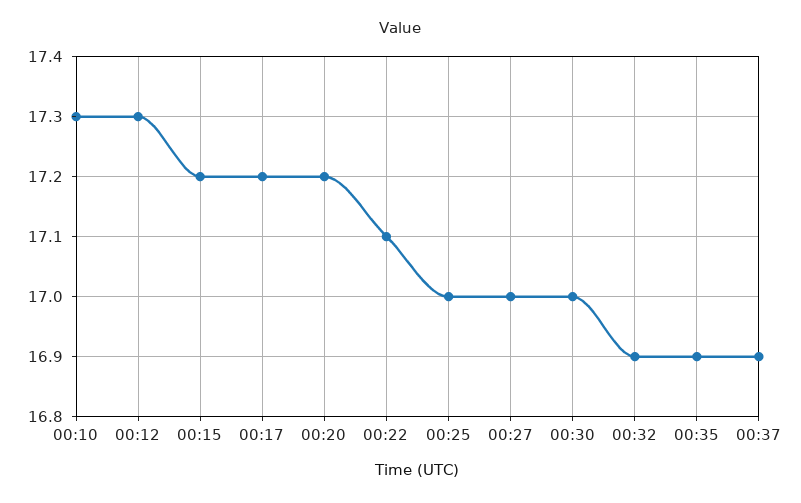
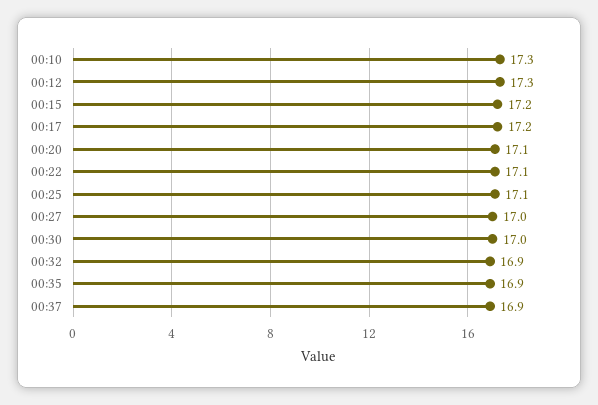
00:20: 17.2 -> 17.1
00:25: 17 -> 17.1

